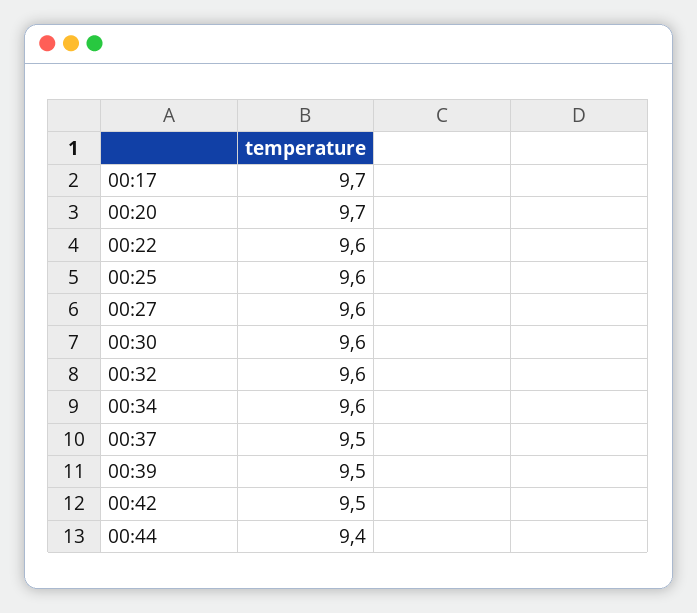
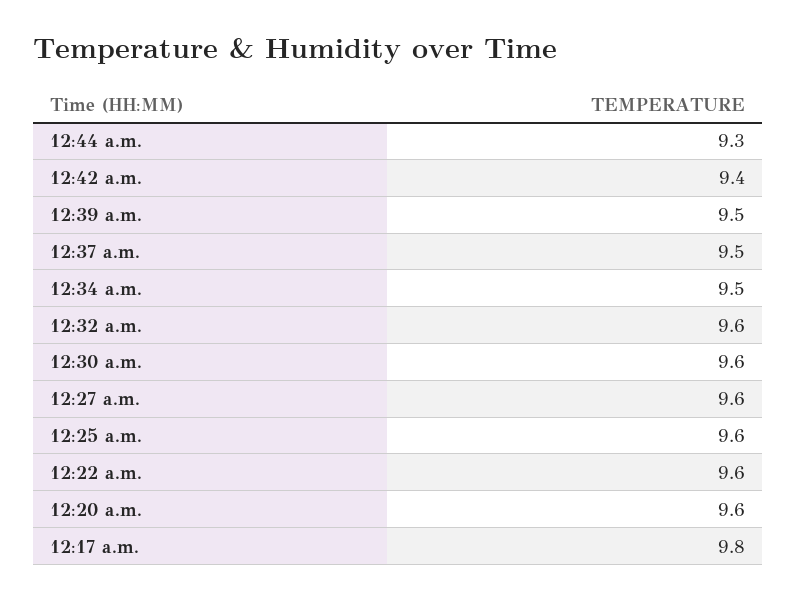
00:17: 9.7 -> 9.8
00:20: 9.7 -> 9.6
00:34: 9.6 -> 9.5
00:42: 9.5 -> 9.4
00:44: 9.4 -> 9.3

